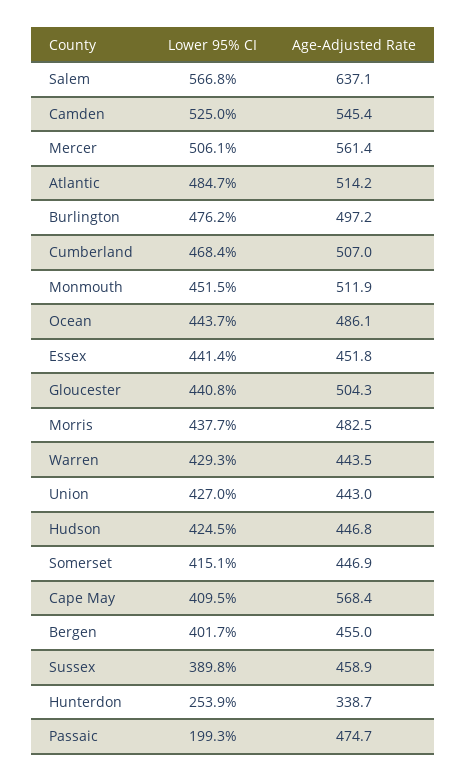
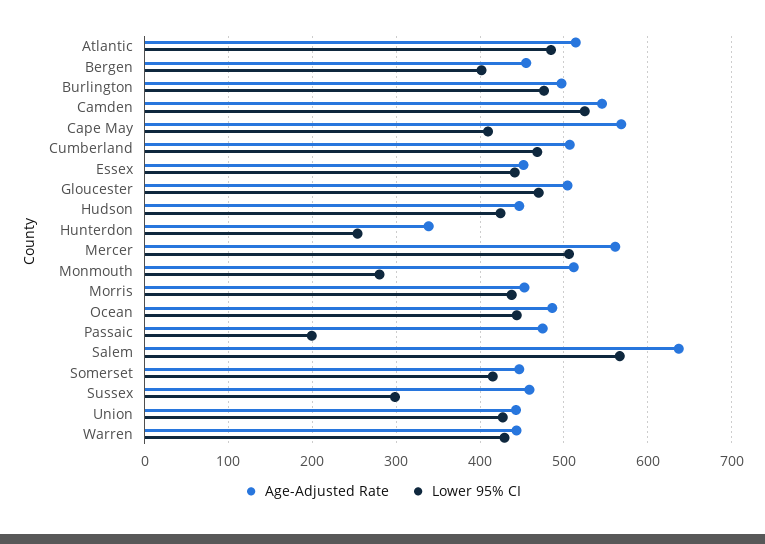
Lower 95% CI, Monmouth: 451.5 -> 280
Lower 95% CI, Gloucester: 440.8 -> 470
Age-Adjusted Rate, Morris: 482.5 -> 450
Lower 95% CI, Sussex: 389.8 -> 300

